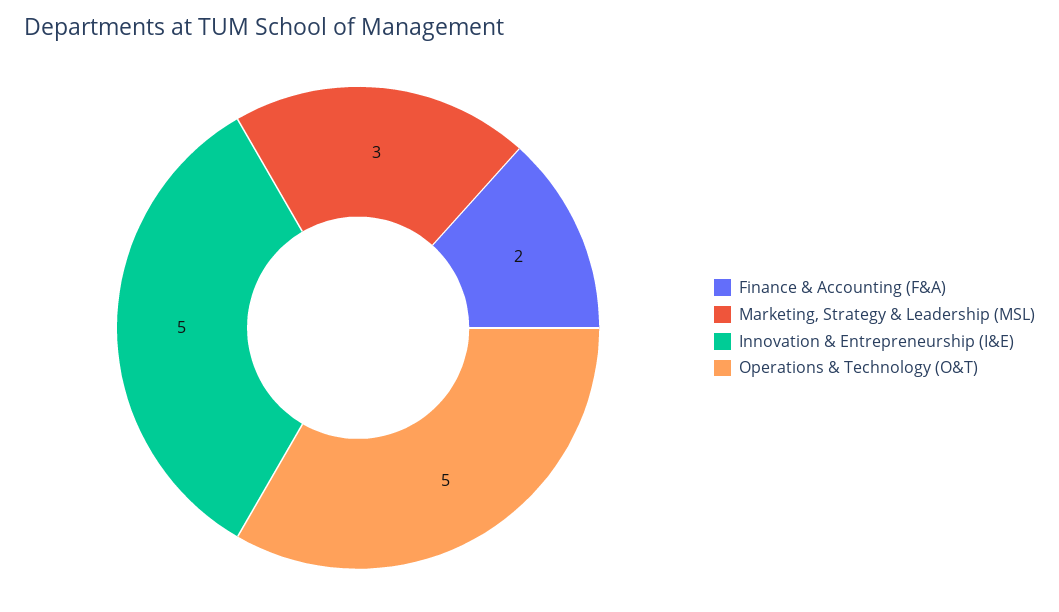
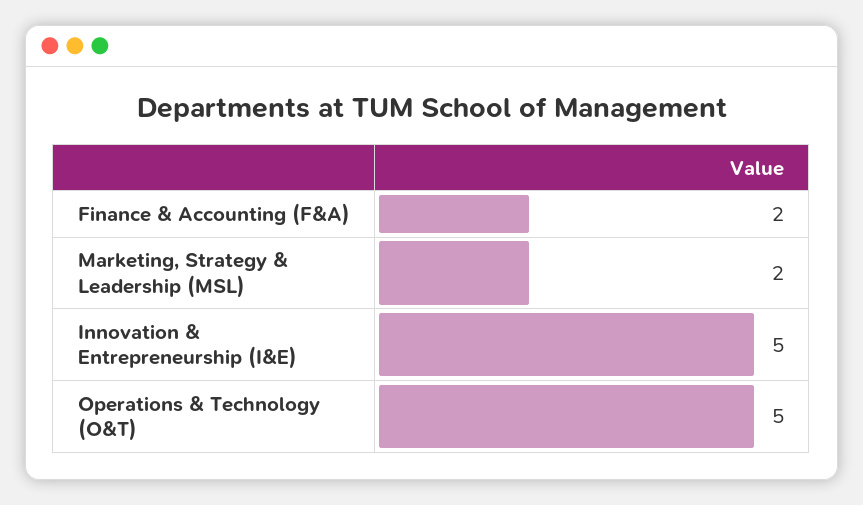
Marketing, Strategy & Leadership (MSL): 3 -> 2

